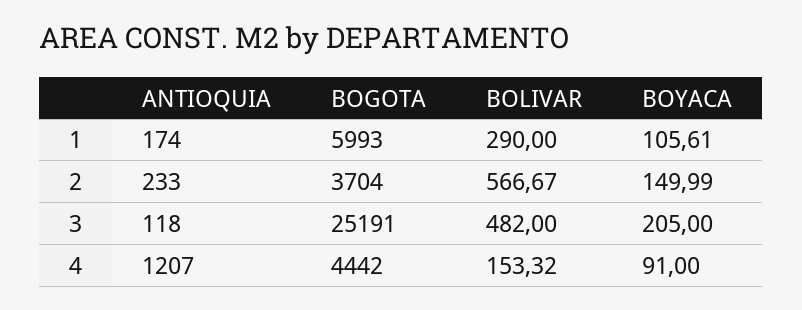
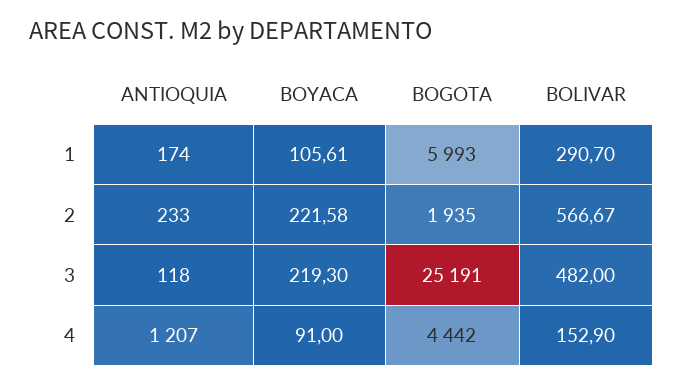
BOLIVAR, 1: 290 -> 290.7
BOGOTA, 2: 3704 -> 1935
BOYACA, 2: 149.99 -> 221.58
BOYACA, 3: 205 -> 219.3
BOLIVAR, 4: 153.32 -> 152.9

